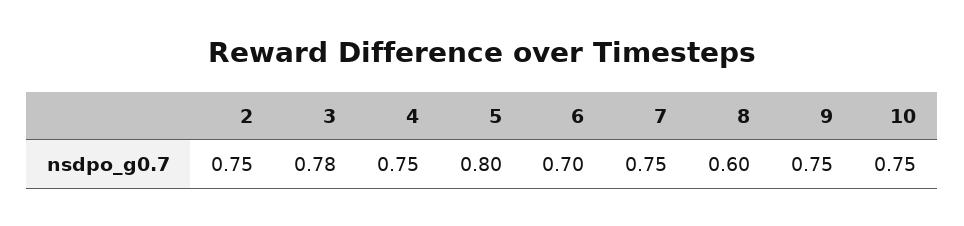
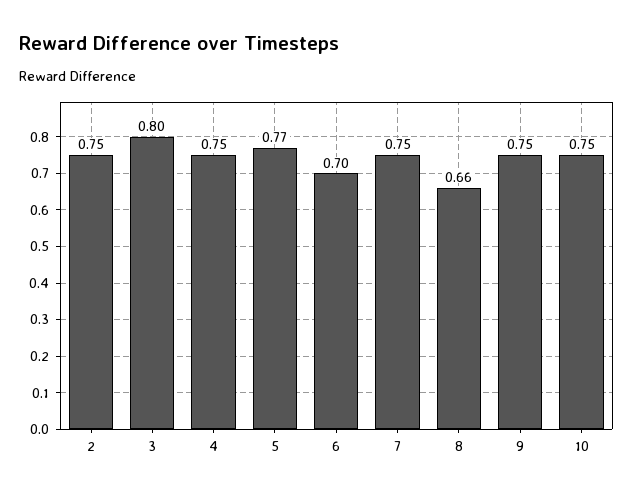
3: 0.78 -> 0.8
5: 0.8 -> 0.77
8: 0.6 -> 0.66

